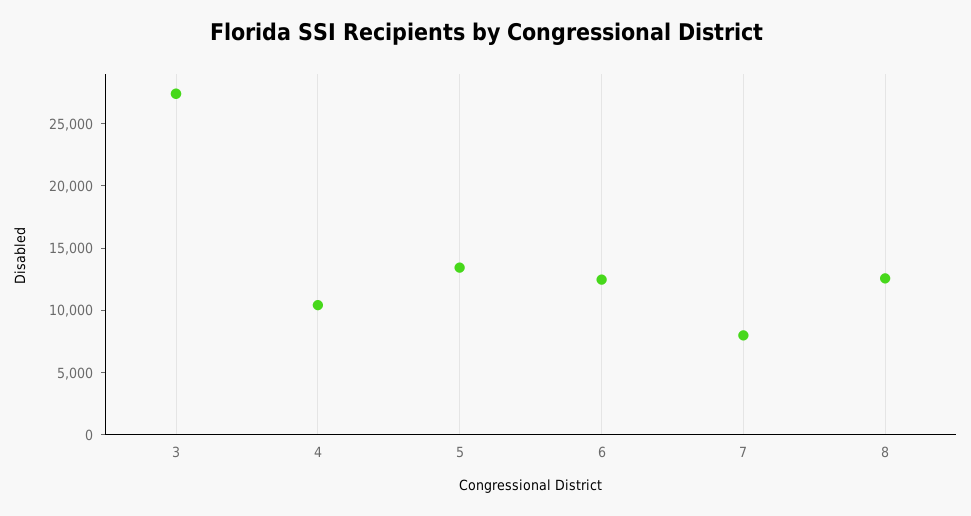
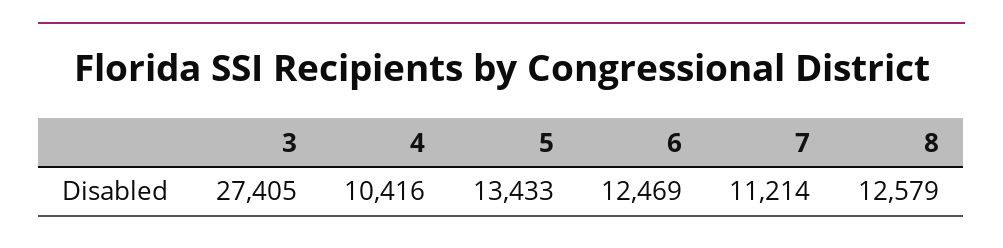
7: 8000 -> 11214

